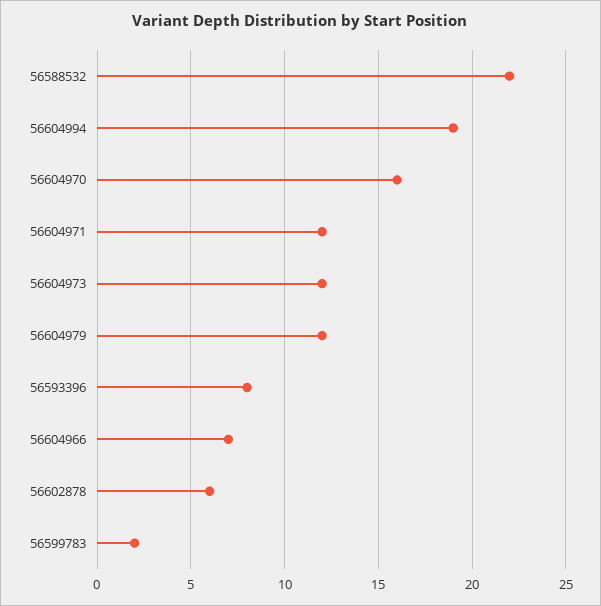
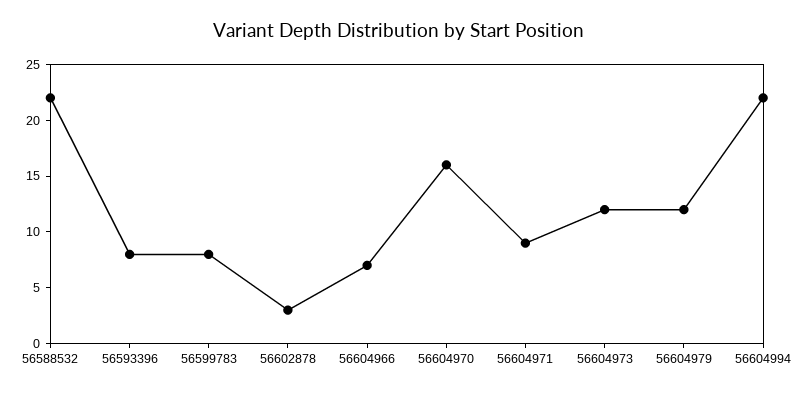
56604994: 19 -> 22
56604971: 12 -> 9
56602878: 6 -> 3
56599783: 2 -> 8

